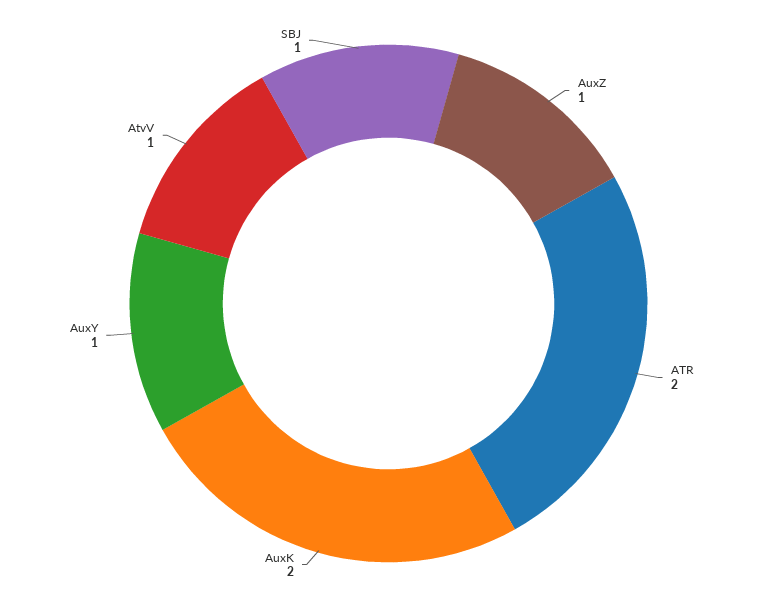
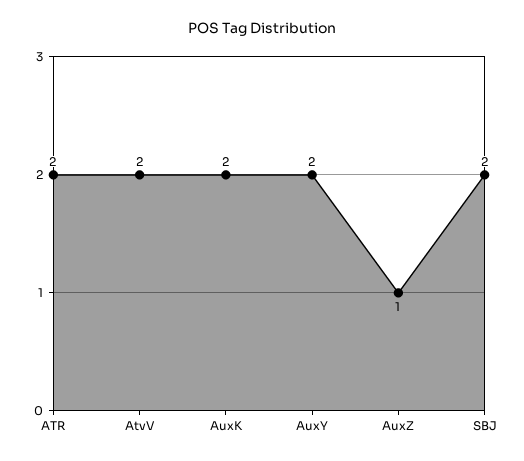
AuxY: 1 -> 2
AtvV: 1 -> 2
SBJ: 1 -> 2

